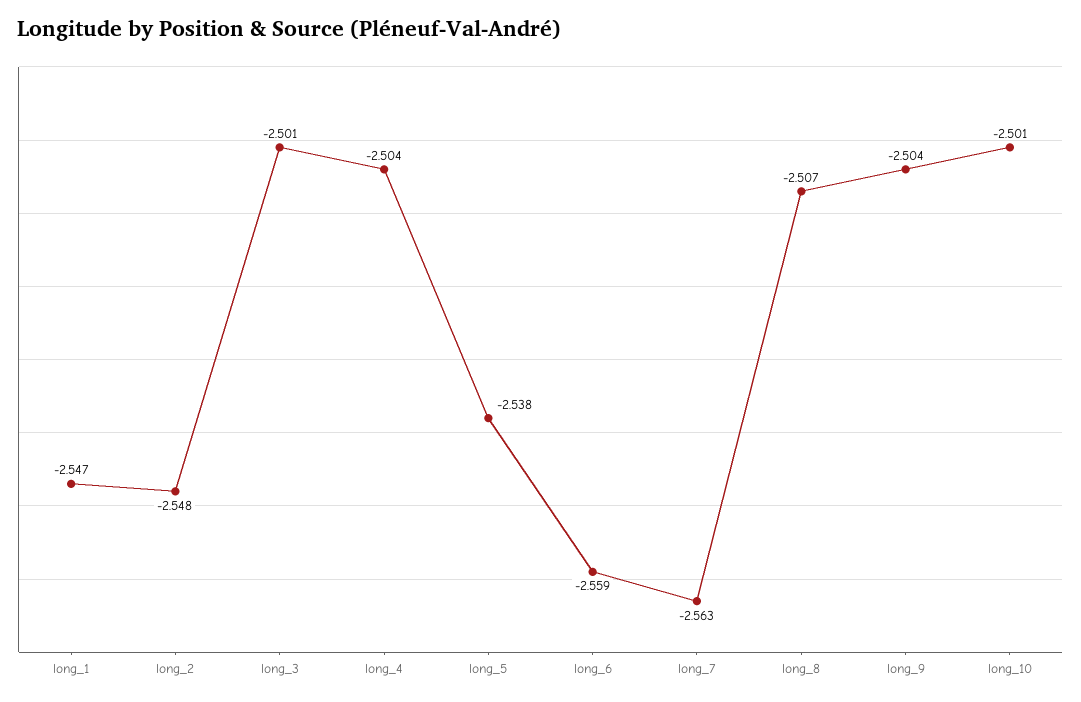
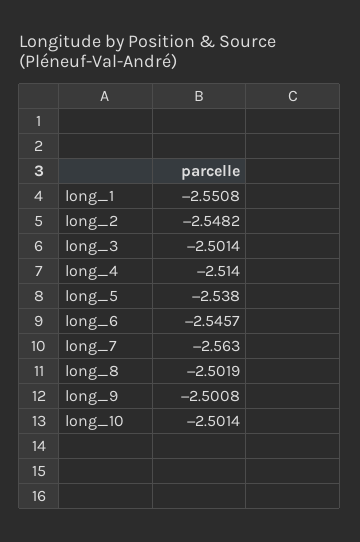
long_1: -2.547 -> -2.5508
long_4: -2.504 -> -2.514
long_6: -2.559 -> -2.5457
long_8: -2.507 -> -2.5019
long_9: -2.504 -> -2.5008

